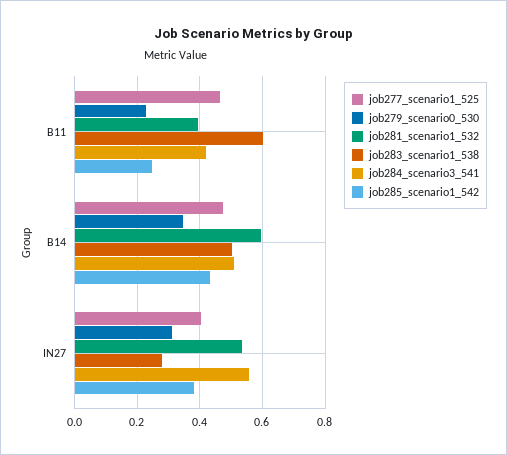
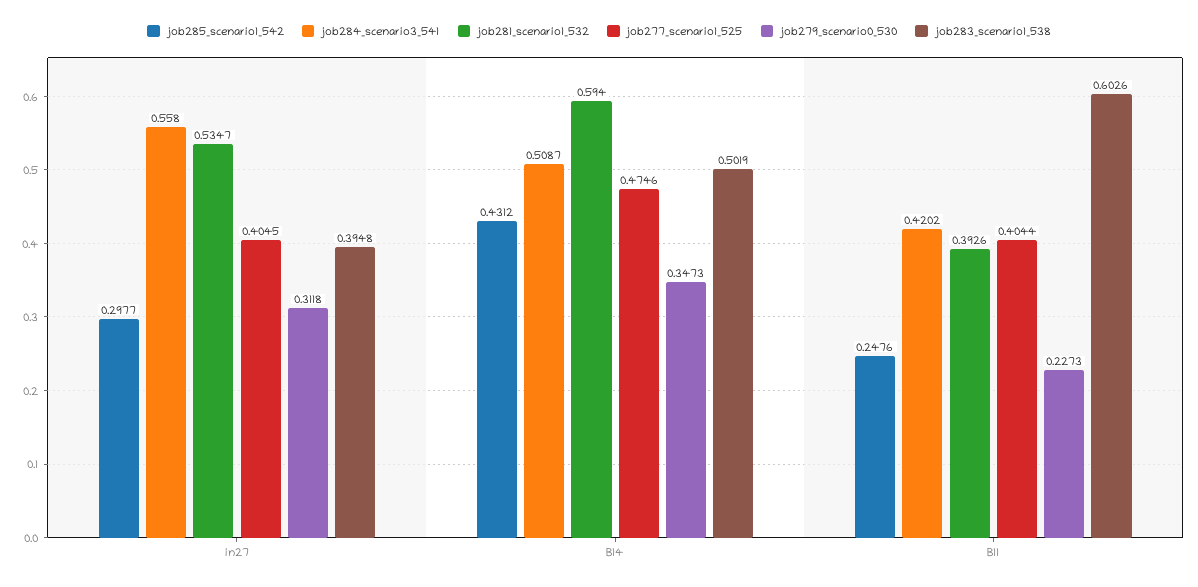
job277_scenario1_525, B11: 0.46 -> 0.4044
job283_scenario1_538, IN27: 0.28 -> 0.3948
job285_scenario1_542, IN27: 0.38 -> 0.2977

